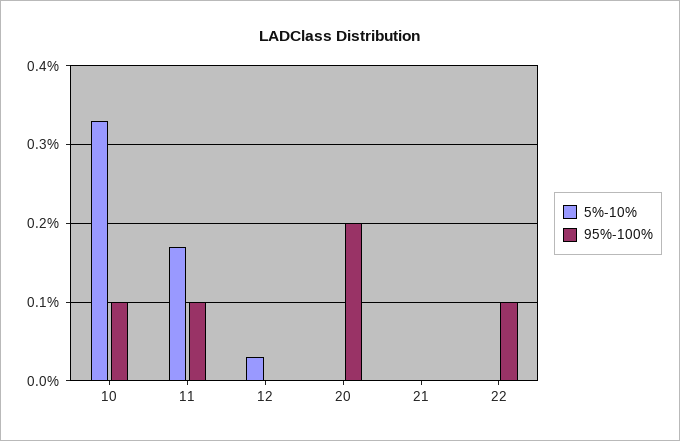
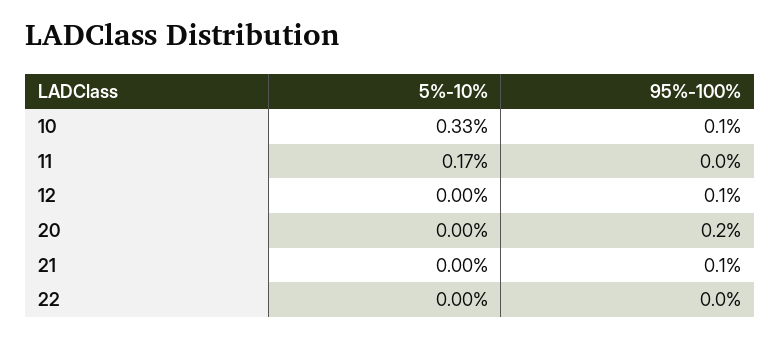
95%-100%, 11: 0.1 -> 0
5%-10%, 12: 0.03 -> 0
95%-100%, 12: 0 -> 0.1
95%-100%, 21: 0 -> 0.1
95%-100%, 22: 0.1 -> 0

